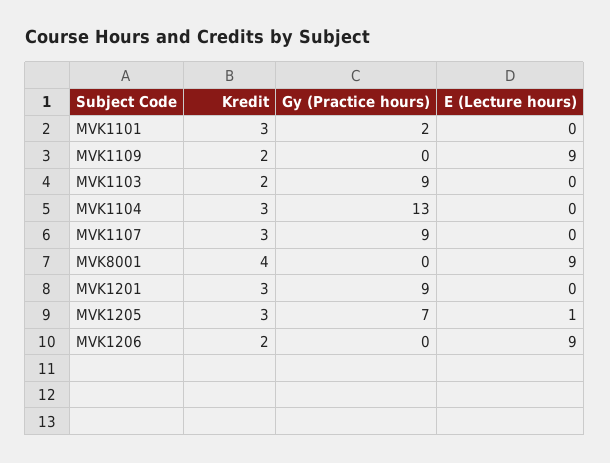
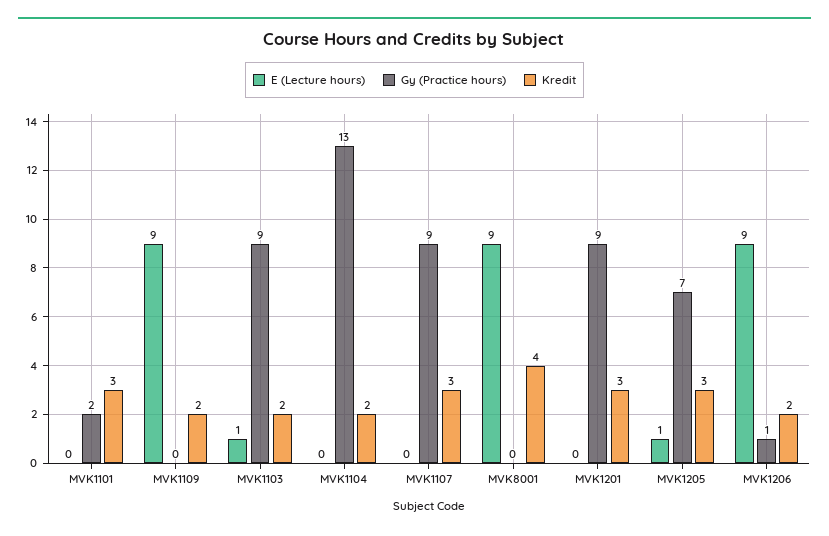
E (Lecture hours), MVK1103: 0 -> 1
Kredit, MVK1104: 3 -> 2
Gy (Practice hours), MVK1206: 0 -> 1

